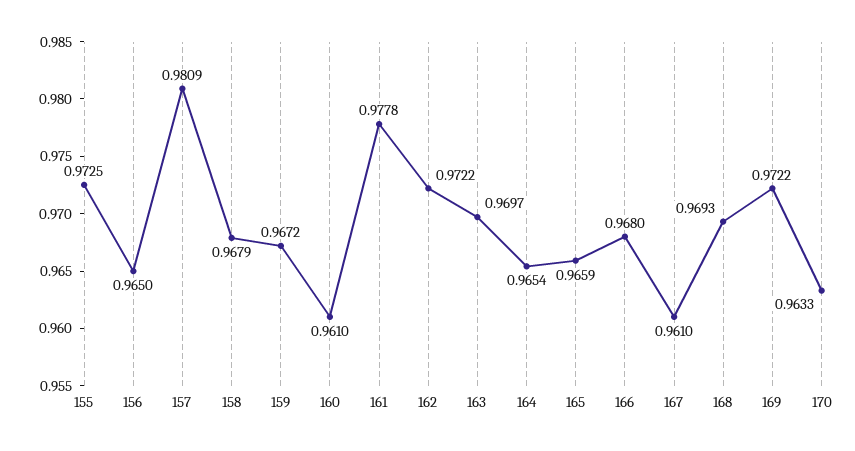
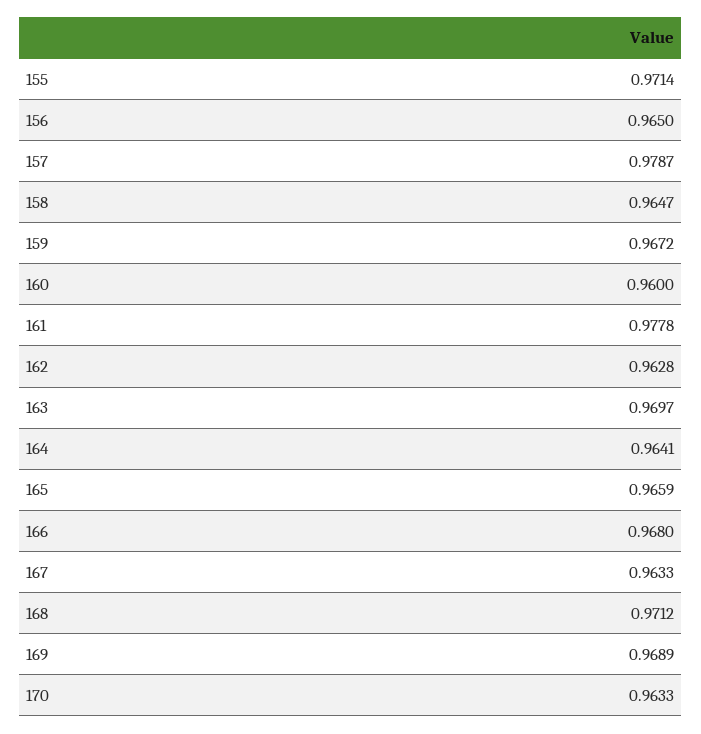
155: 0.9725 -> 0.9714
157: 0.9809 -> 0.9787
158: 0.9679 -> 0.9647
160: 0.961 -> 0.96
162: 0.9722 -> 0.9628
164: 0.9654 -> 0.9641
167: 0.961 -> 0.9633
168: 0.9693 -> 0.9712
169: 0.9722 -> 0.9689

